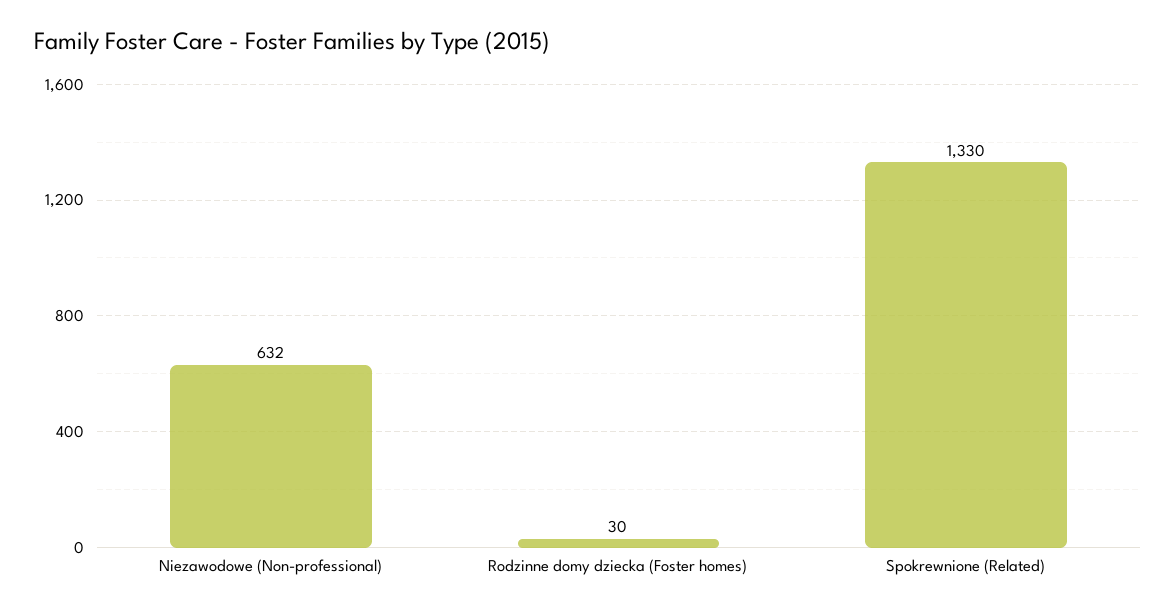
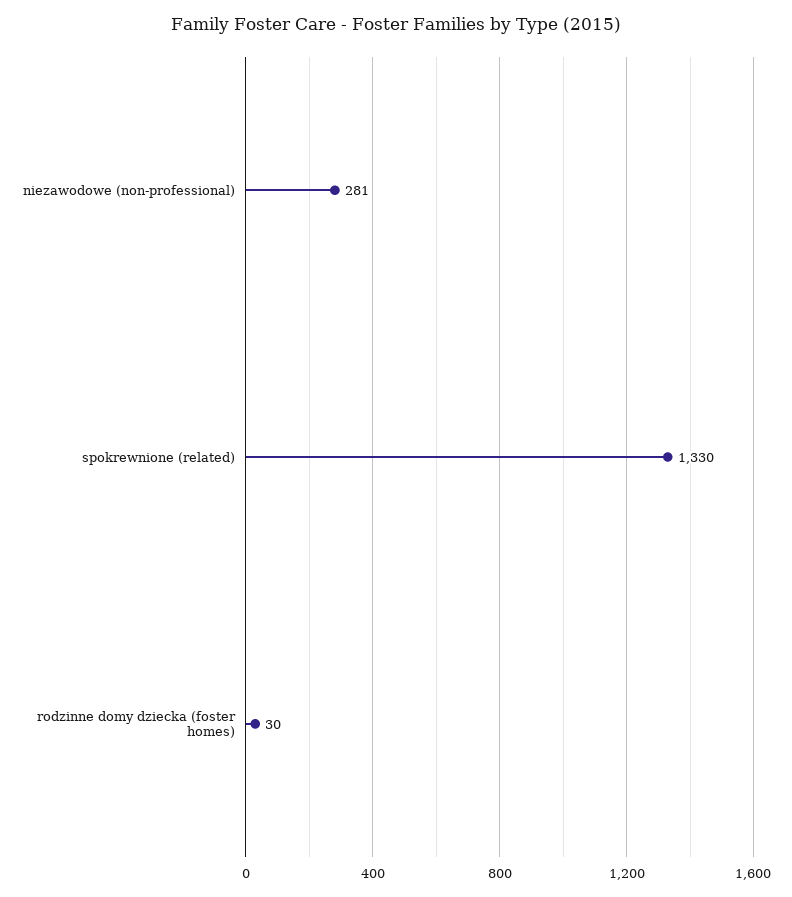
Niezawodowe (Non-professional): 632 -> 281

